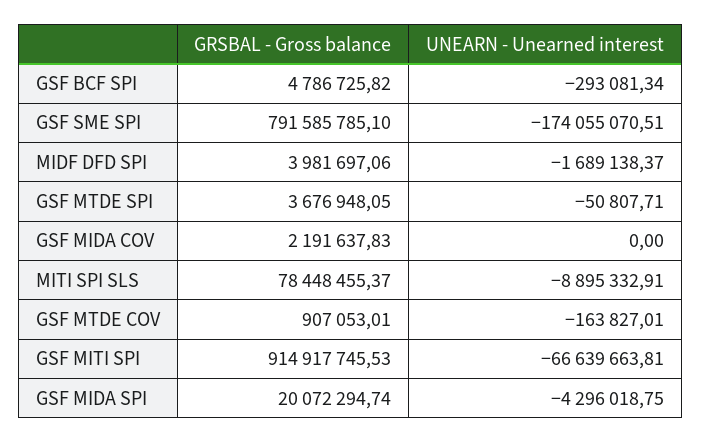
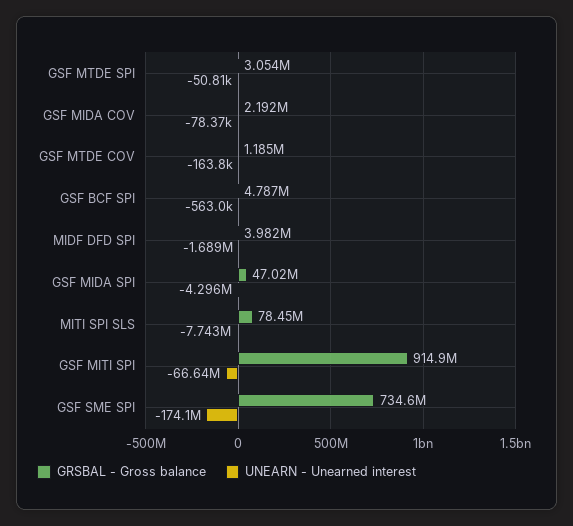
UNEARN - Unearned interest, GSF BCF SPI: -293081.34 -> -563000
GRSBAL - Gross balance, GSF SME SPI: 791585785.1 -> 734600000
GRSBAL - Gross balance, GSF MTDE SPI: 3676948.05 -> 3054000
UNEARN - Unearned interest, GSF MIDA COV: 0 -> -78370
UNEARN - Unearned interest, MITI SPI SLS: -8895332.91 -> -7743000
GRSBAL - Gross balance, GSF MTDE COV: 907053.01 -> 1185000
GRSBAL - Gross balance, GSF MIDA SPI: 20072294.74 -> 47020000

